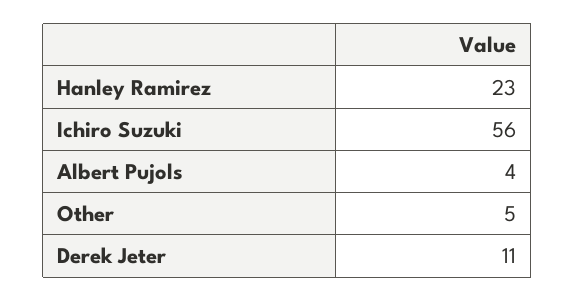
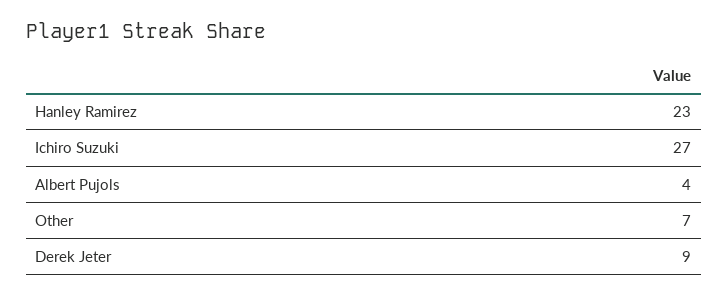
Ichiro Suzuki: 56 -> 27
Other: 5 -> 7
Derek Jeter: 11 -> 9

